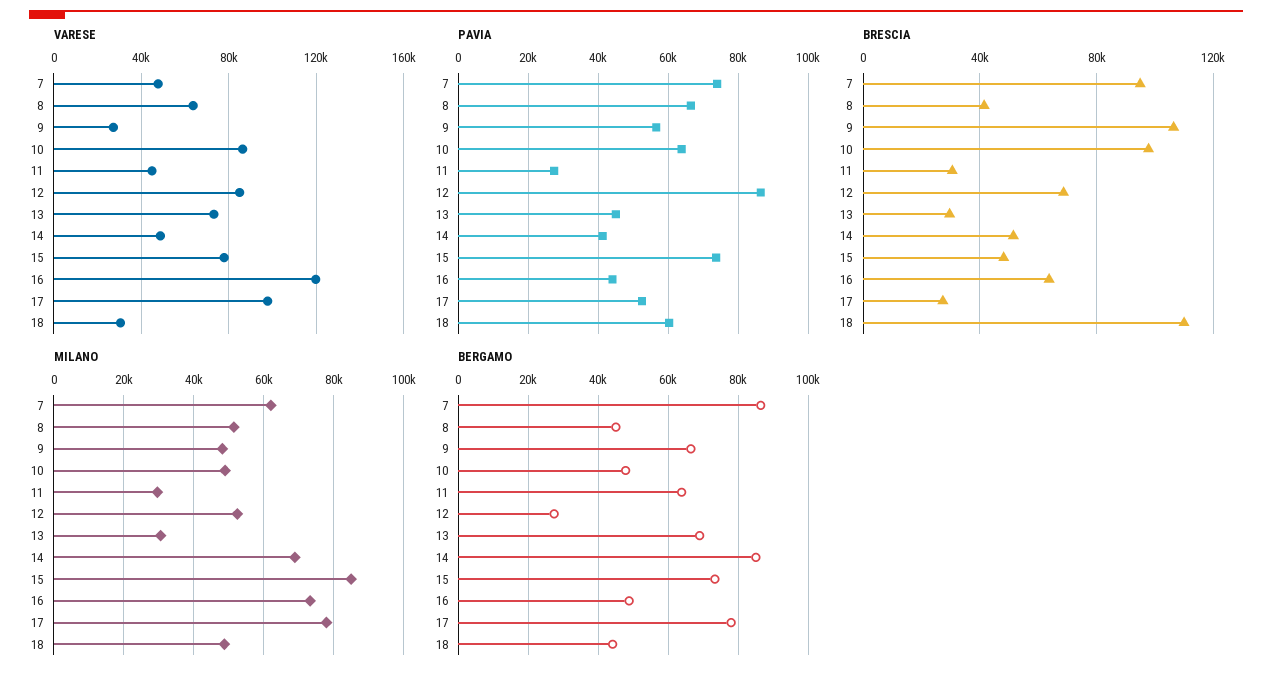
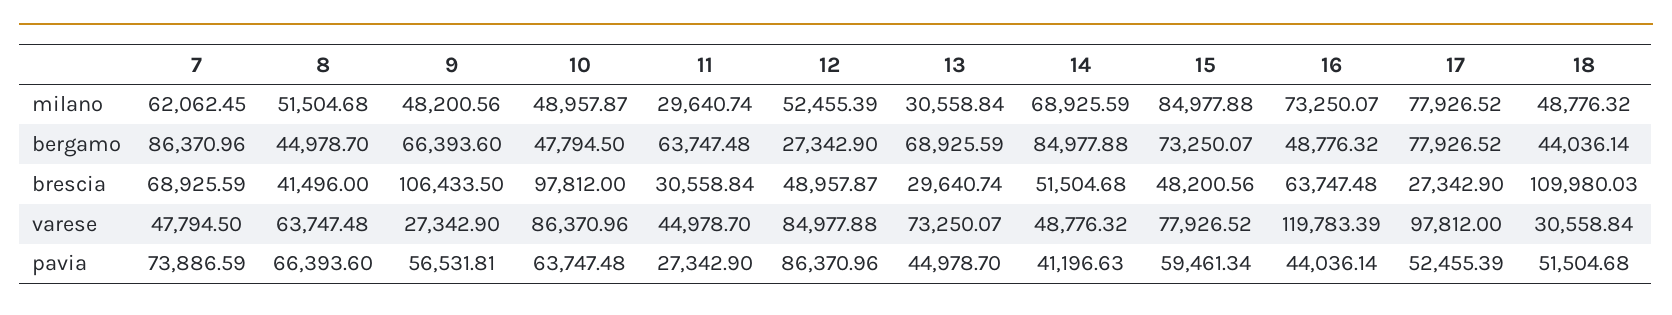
PAVIA, 15: 74000 -> 59461.34
PAVIA, 18: 60000 -> 51504.68
BRESCIA, 7: 95000 -> 68925.59
BRESCIA, 12: 70000 -> 48957.87

